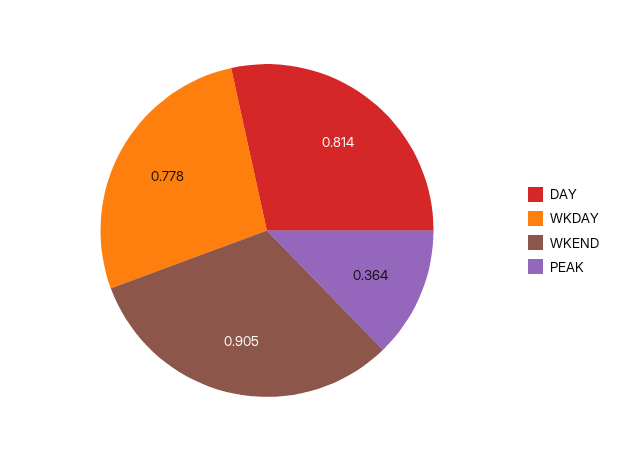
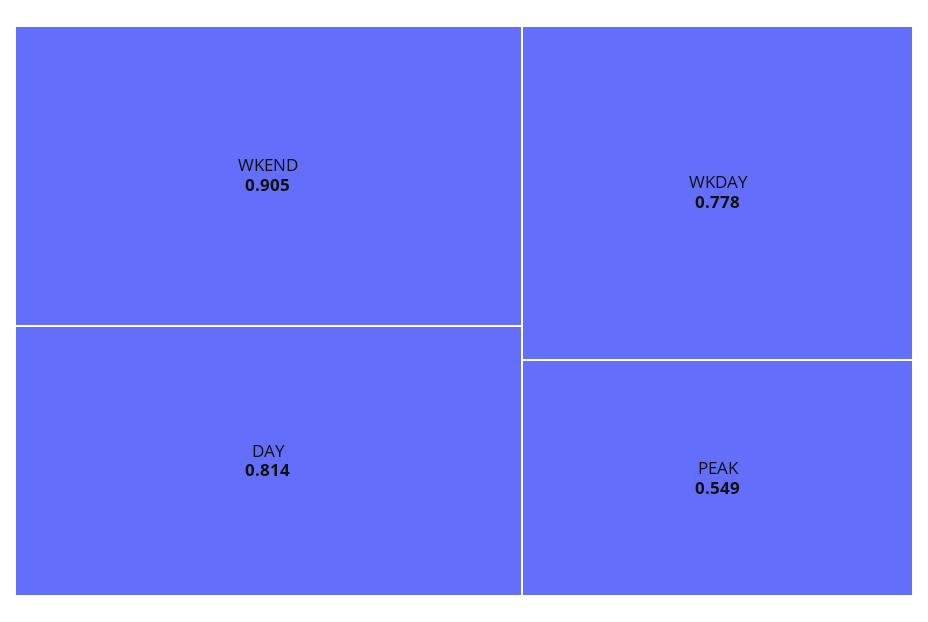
PEAK: 0.364 -> 0.549

